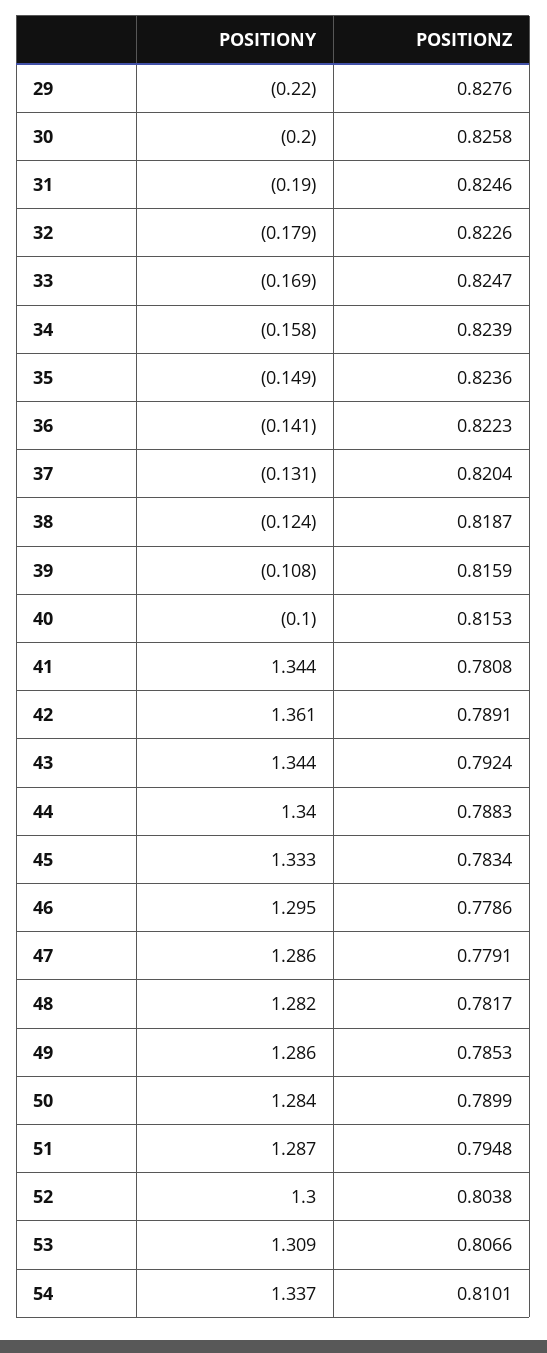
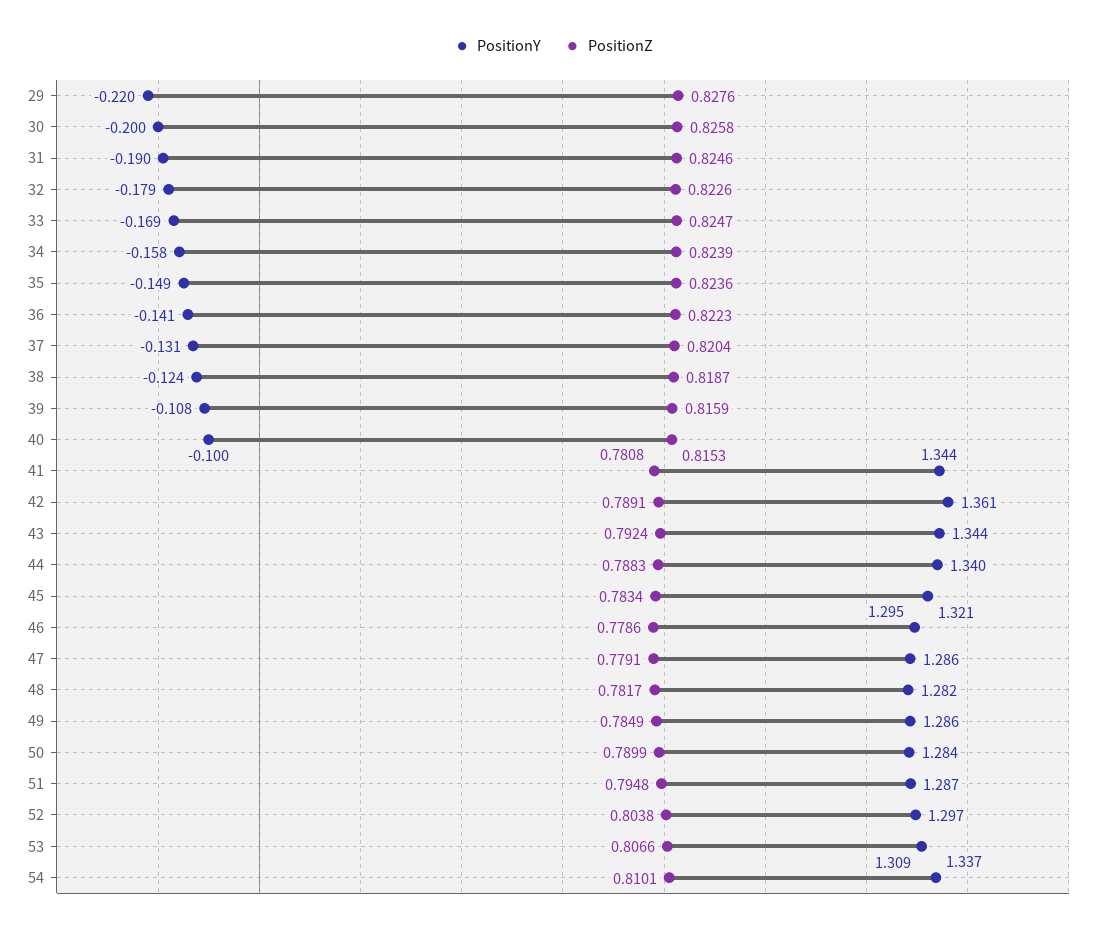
POSITIONY, 45: 1.333 -> 1.321
POSITIONZ, 49: 0.7853 -> 0.7849
POSITIONY, 52: 1.3 -> 1.297

